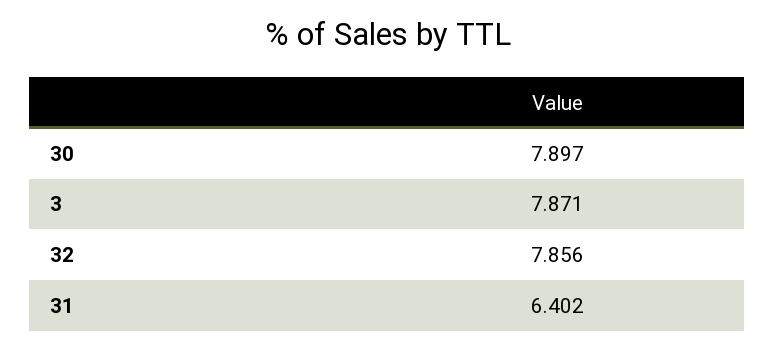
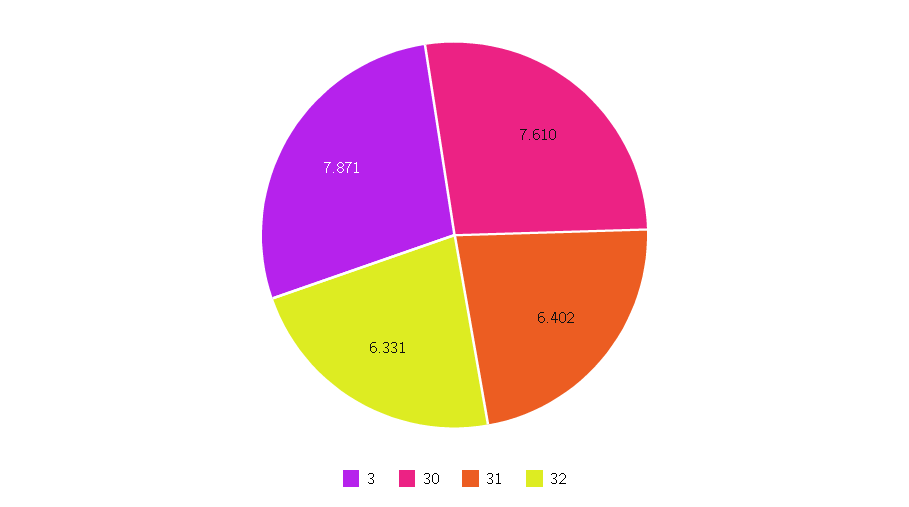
30: 7.897 -> 7.61
32: 7.856 -> 6.331

